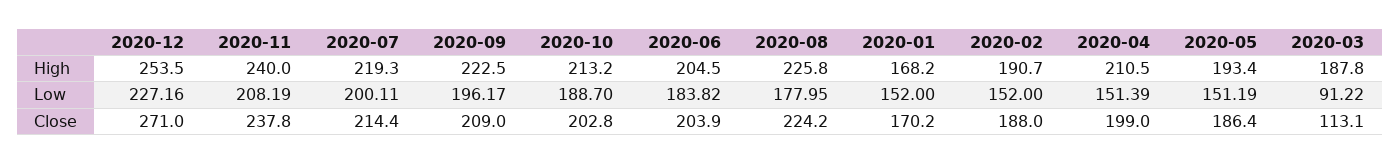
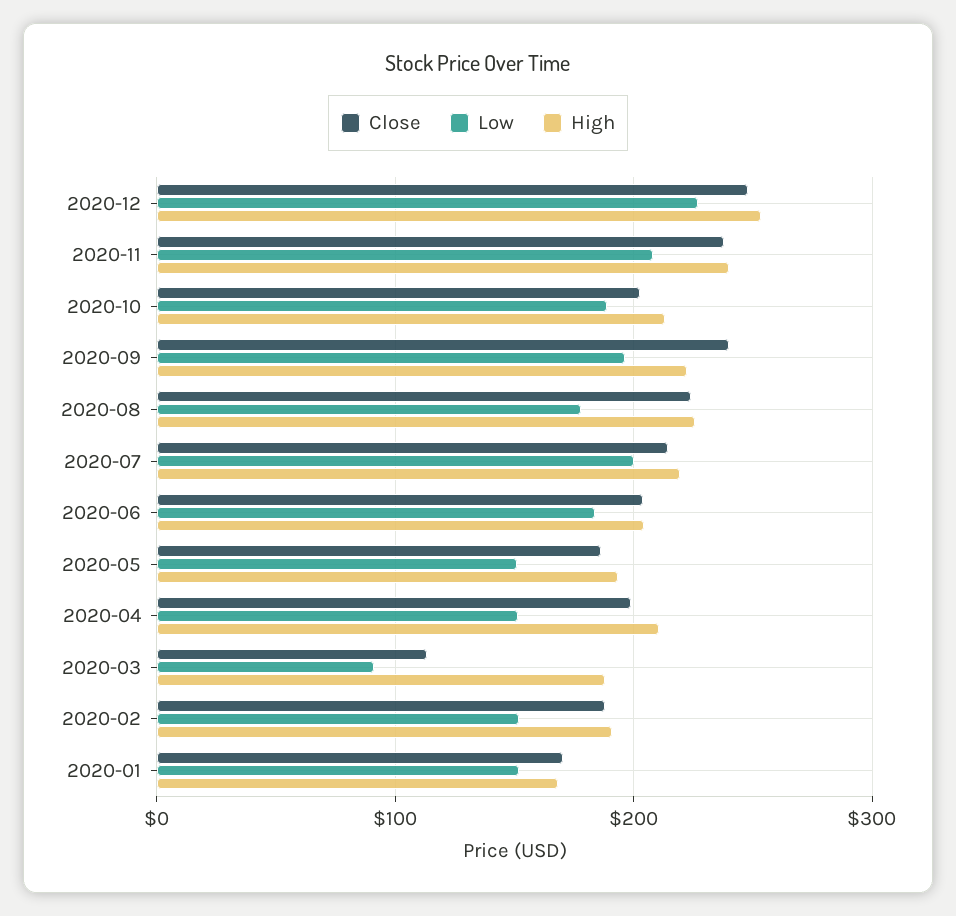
Close, 2020-12: 271 -> 250
Close, 2020-09: 209 -> 240

